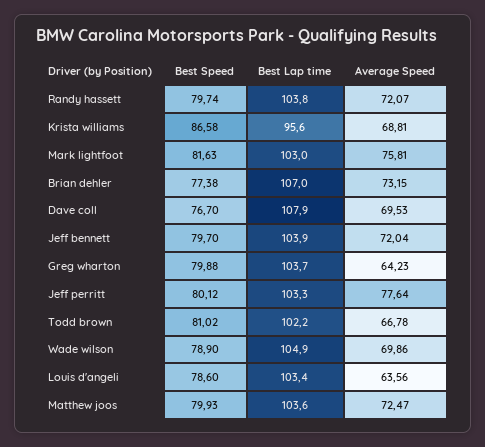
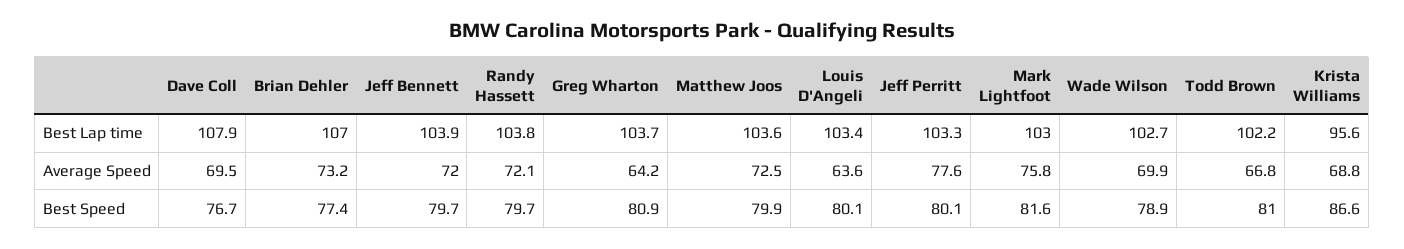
Best Speed, Greg wharton: 79.88 -> 80.9
Best Lap time, Wade wilson: 104.9 -> 102.7
Best Speed, Louis d'angeli: 78.6 -> 80.1

